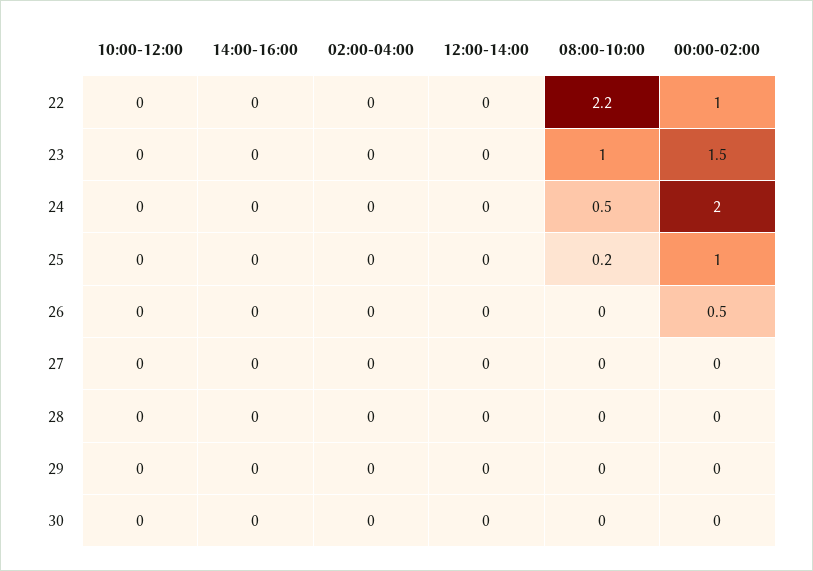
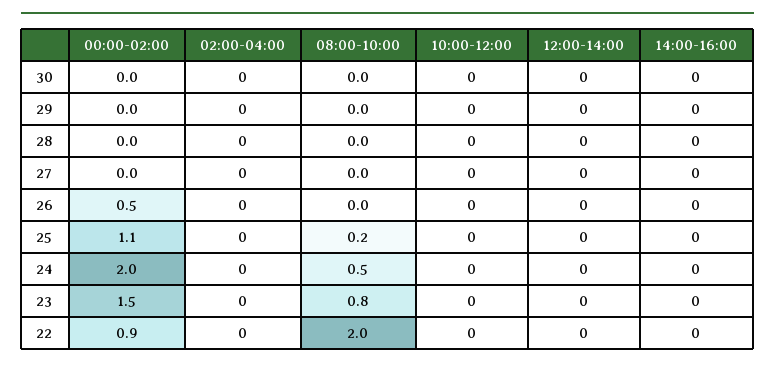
08:00-10:00, 22: 2.2 -> 2
00:00-02:00, 22: 1 -> 0.9
08:00-10:00, 23: 1 -> 0.8
00:00-02:00, 25: 1 -> 1.1

